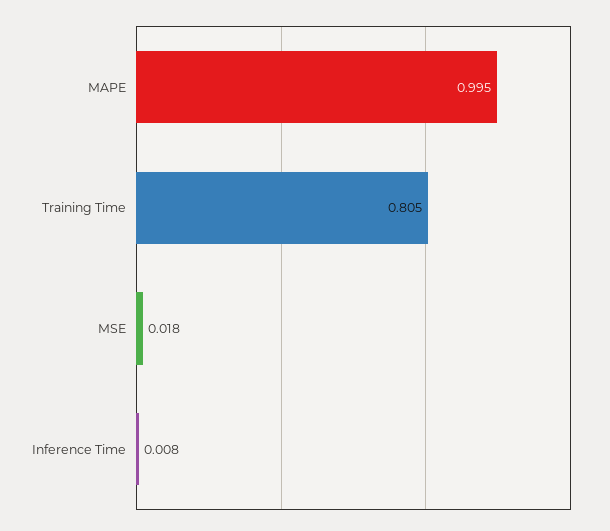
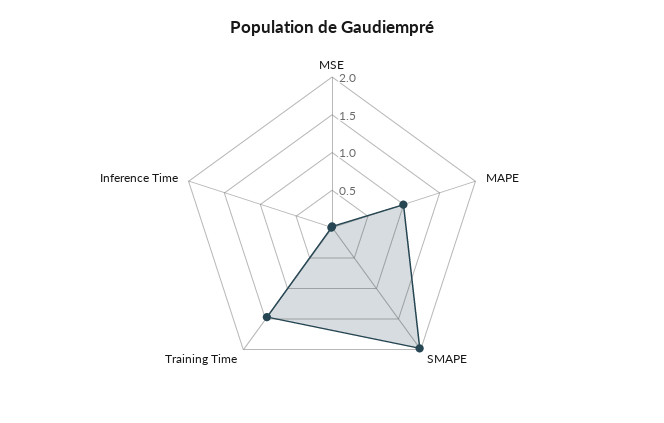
Training Time: 0.805 -> 1.5
SMAPE: none -> 2

